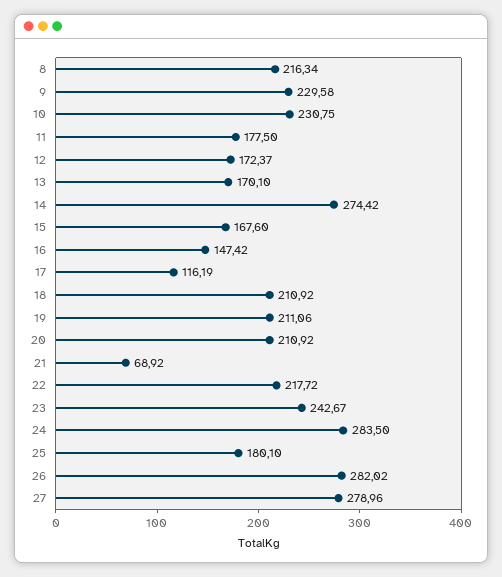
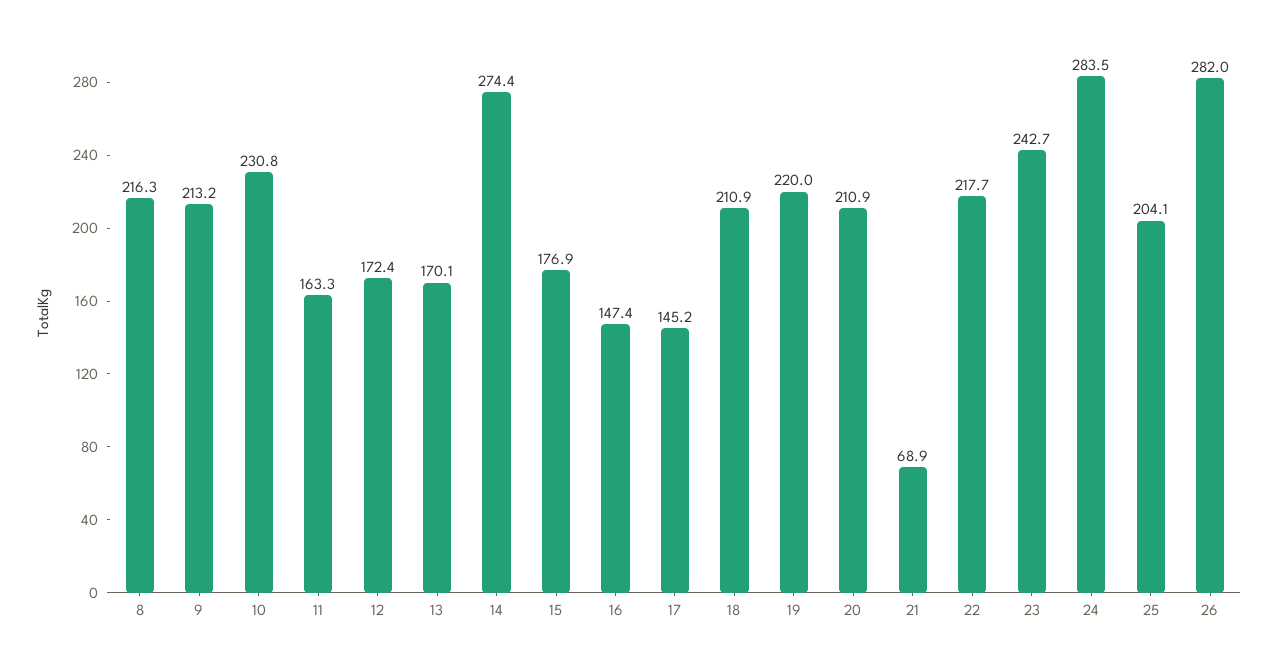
9: 229.58 -> 213.2
11: 177.5 -> 163.3
15: 167.6 -> 176.9
17: 116.19 -> 145.2
19: 211.06 -> 220
25: 180.1 -> 204.1
27: 278.96 -> none

